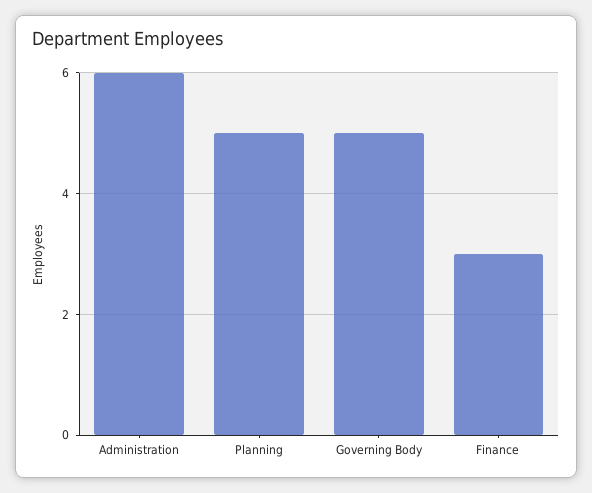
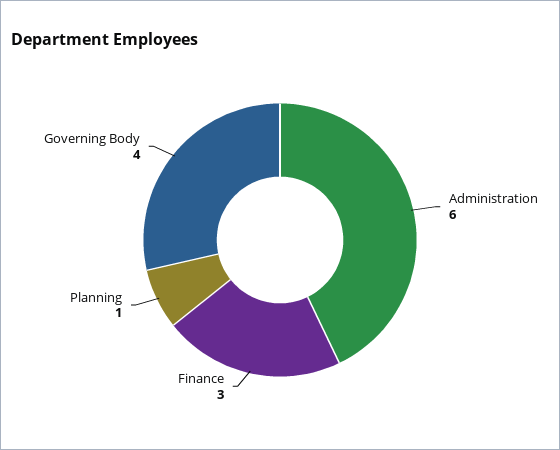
Planning: 5 -> 1
Governing Body: 5 -> 4

